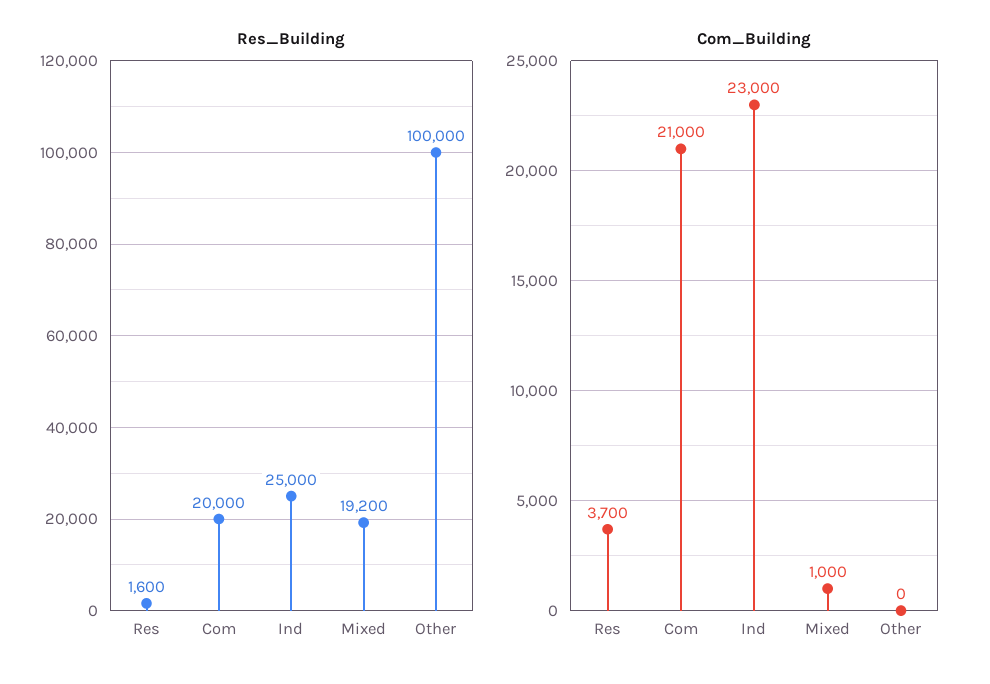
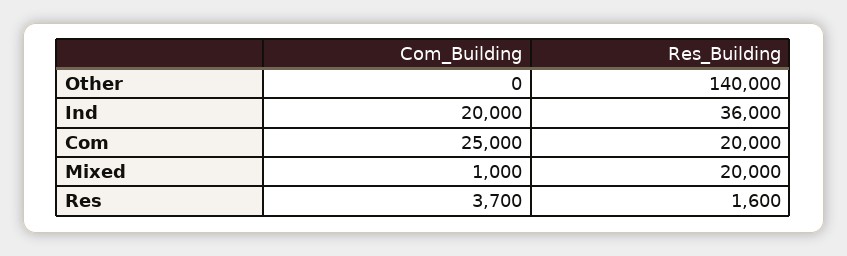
Res_Building, Ind: 25000 -> 36000
Res_Building, Mixed: 19200 -> 20000
Res_Building, Other: 100000 -> 140000
Com_Building, Com: 21000 -> 25000
Com_Building, Ind: 23000 -> 20000

